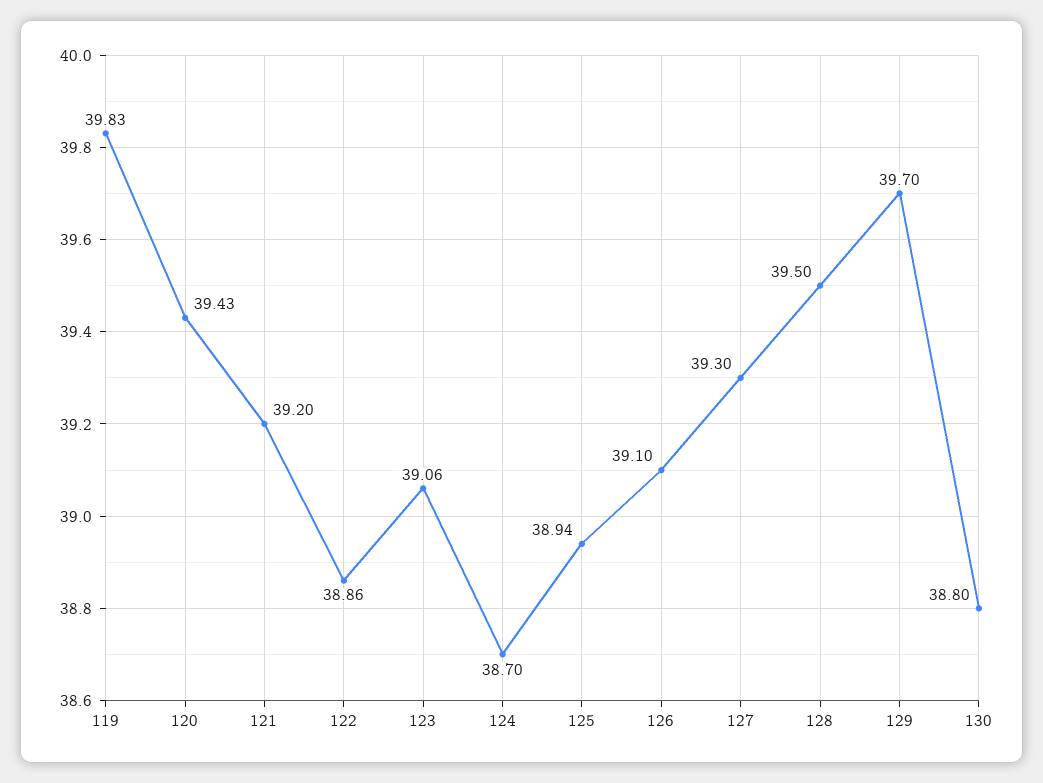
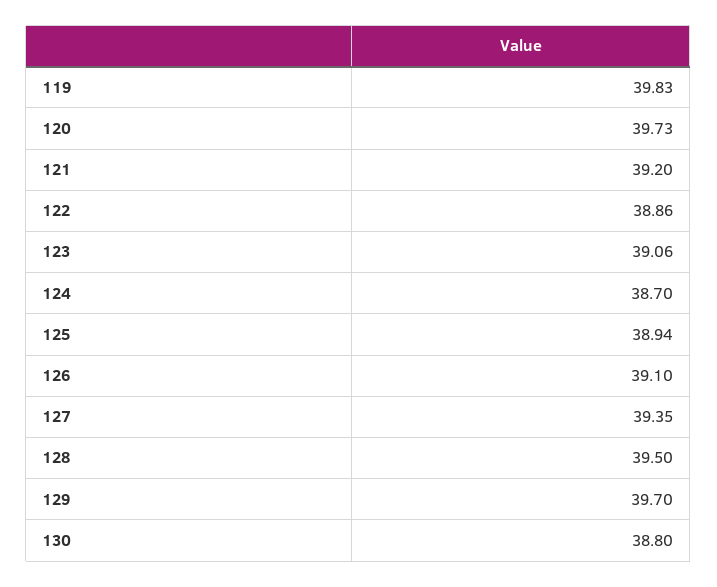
120: 39.43 -> 39.73
127: 39.3 -> 39.35

